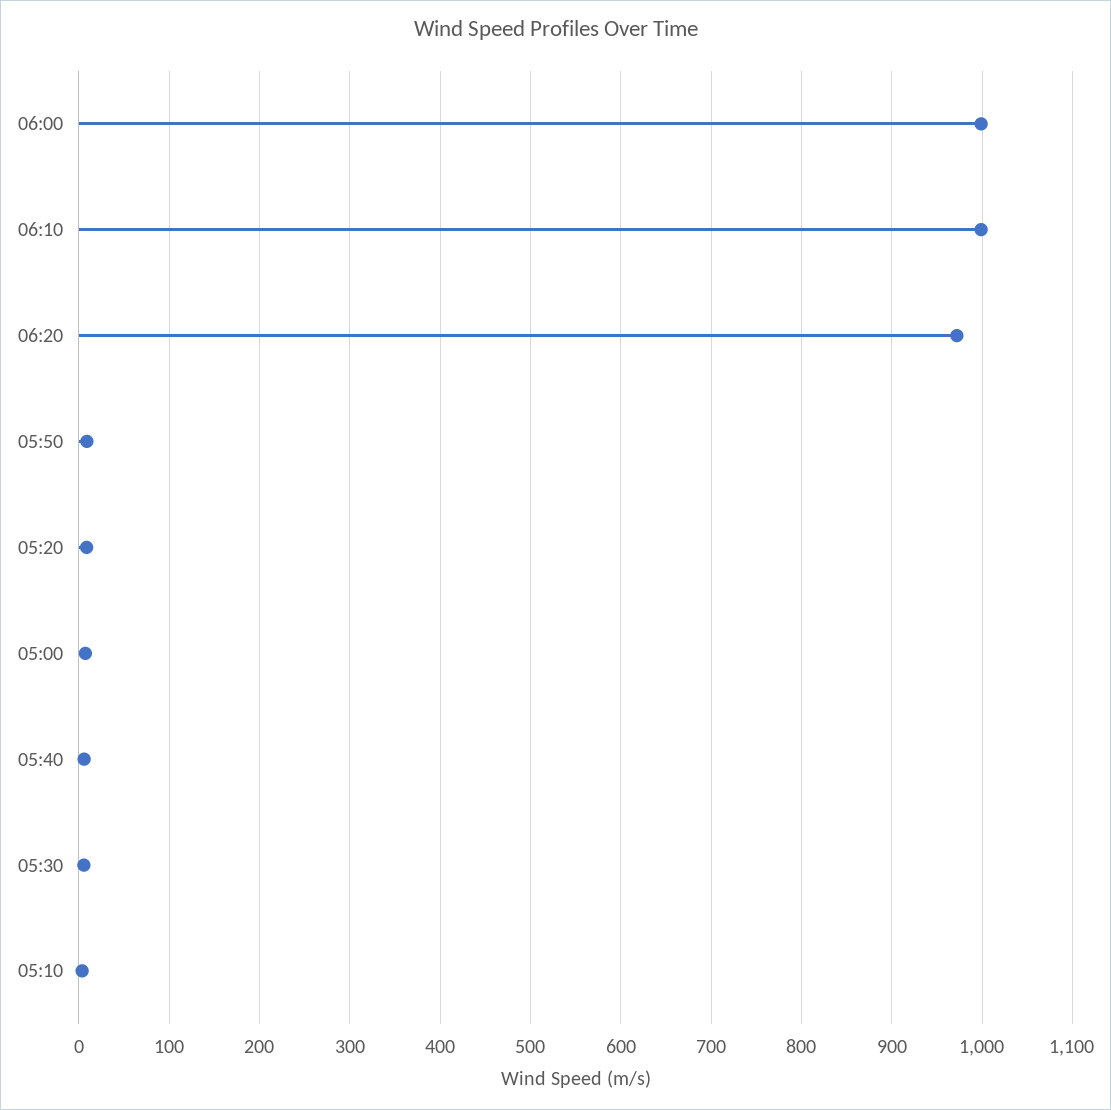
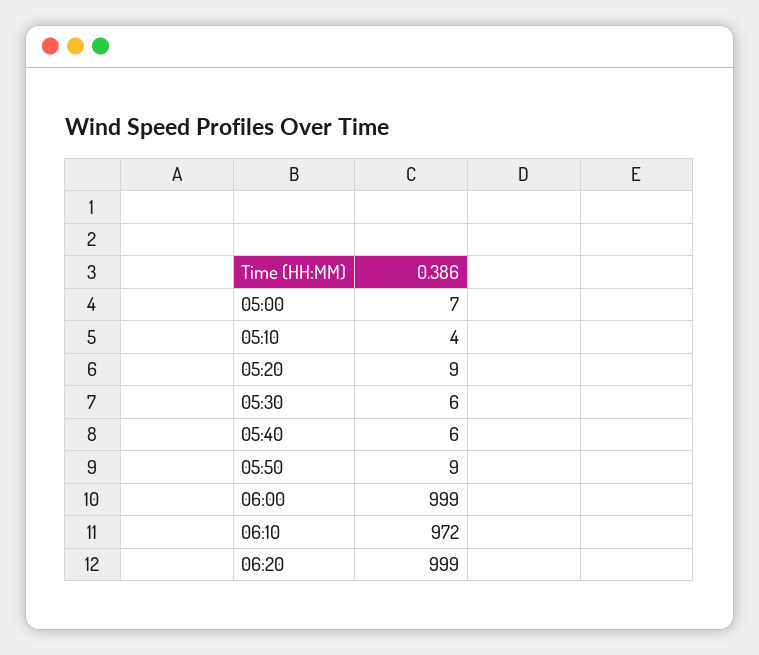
06:10: 1000 -> 972
06:20: 970 -> 999

